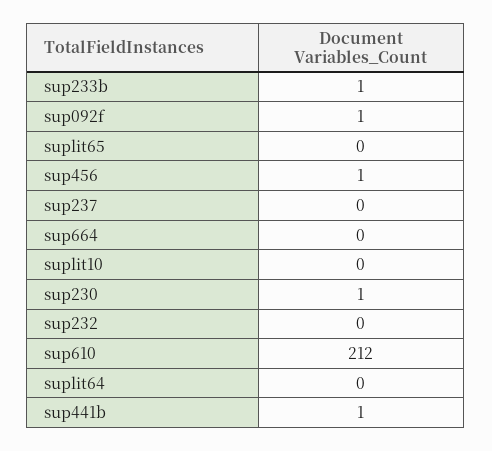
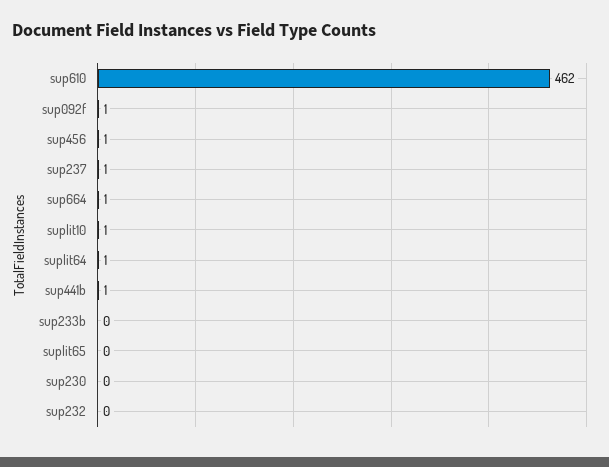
sup233b: 1 -> 0
sup237: 0 -> 1
sup664: 0 -> 1
suplit10: 0 -> 1
sup230: 1 -> 0
sup610: 212 -> 462
suplit64: 0 -> 1

